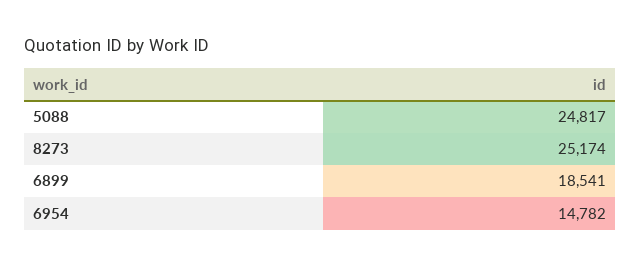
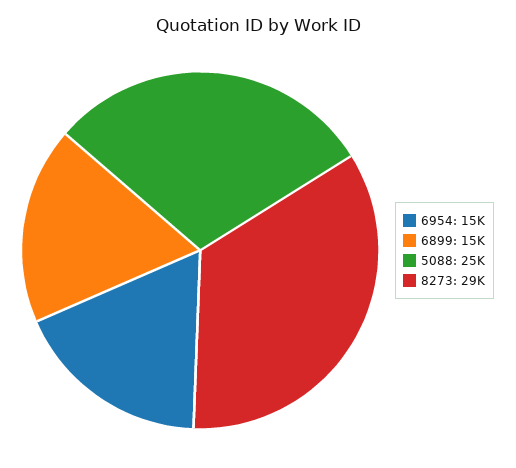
8273: 25174 -> 29000
6899: 18541 -> 15000

